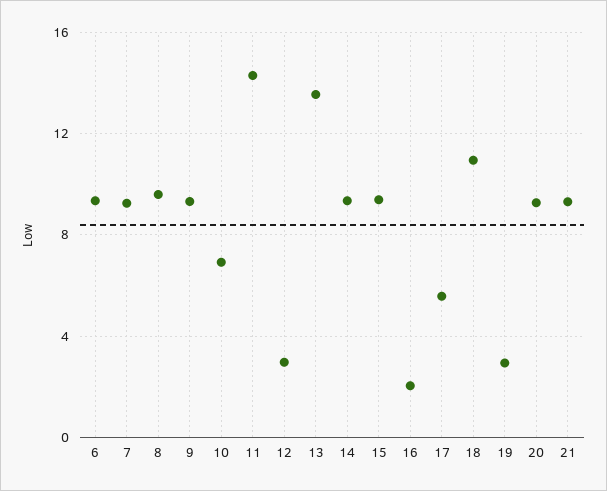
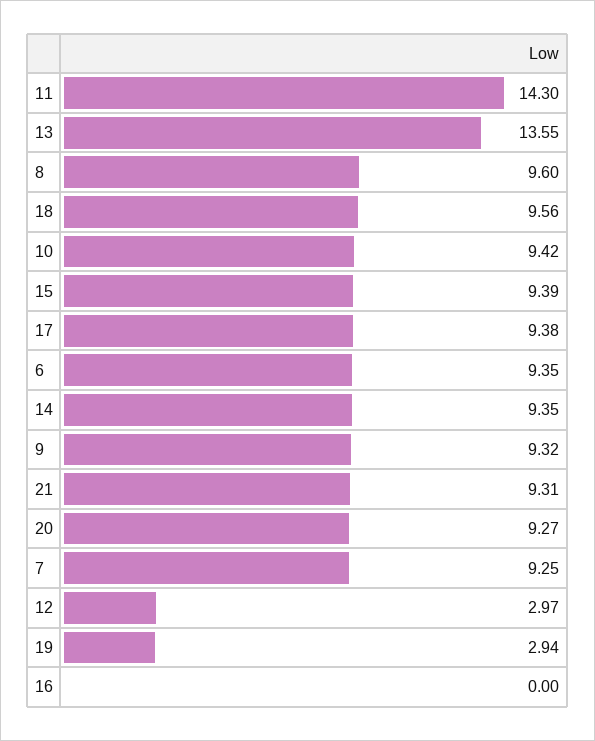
10: 7 -> 9.42
16: 2 -> 0
17: 5.5 -> 9.38
18: 11 -> 9.56

